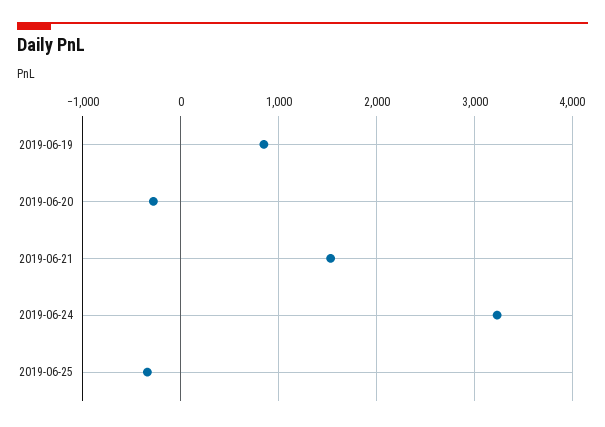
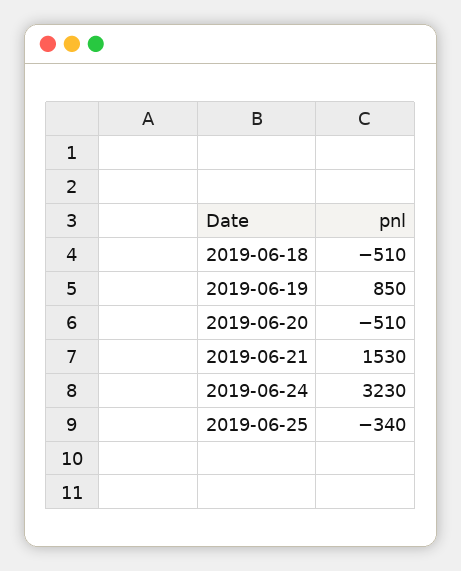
2019-06-20: -300 -> -510
2019-06-18: none -> -510

